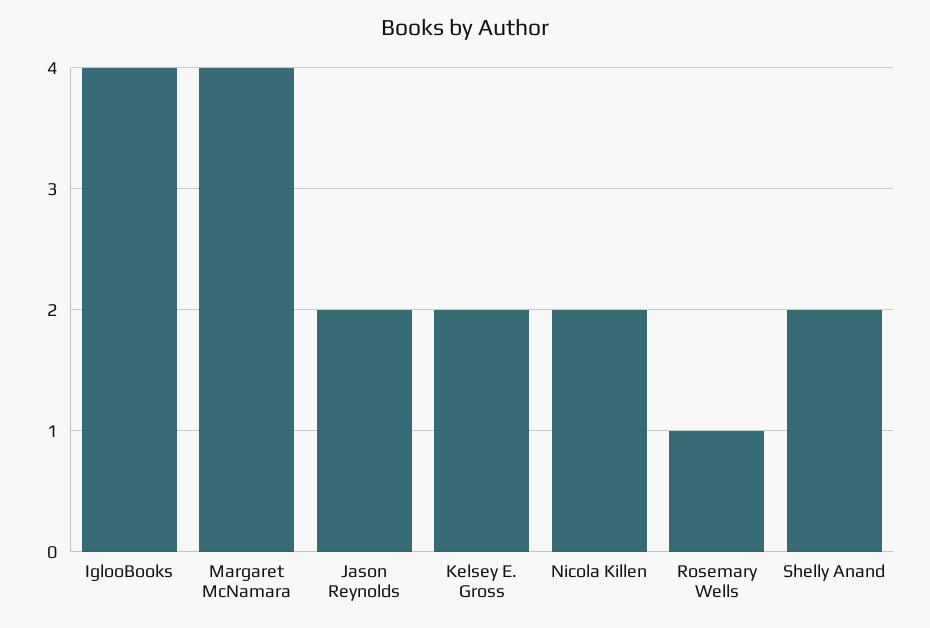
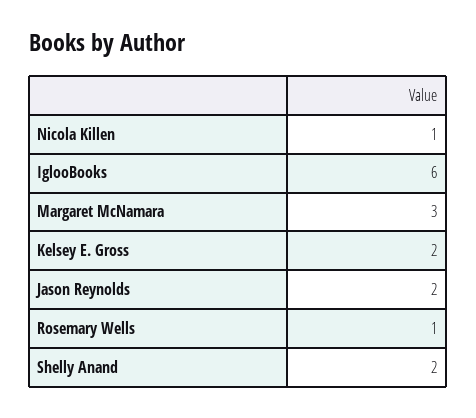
IglooBooks: 4 -> 6
Margaret McNamara: 4 -> 3
Nicola Killen: 2 -> 1

